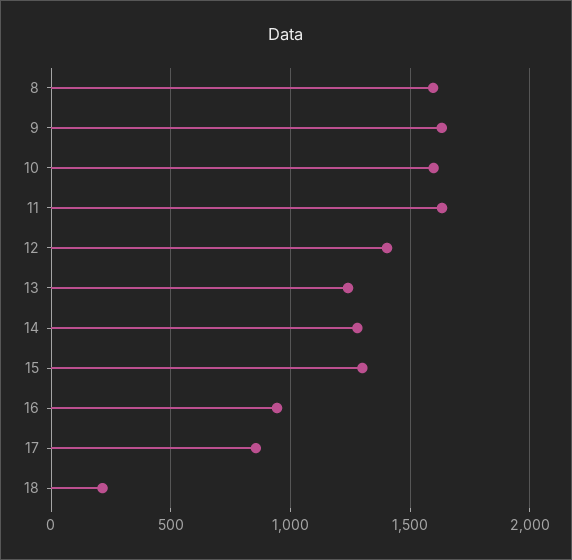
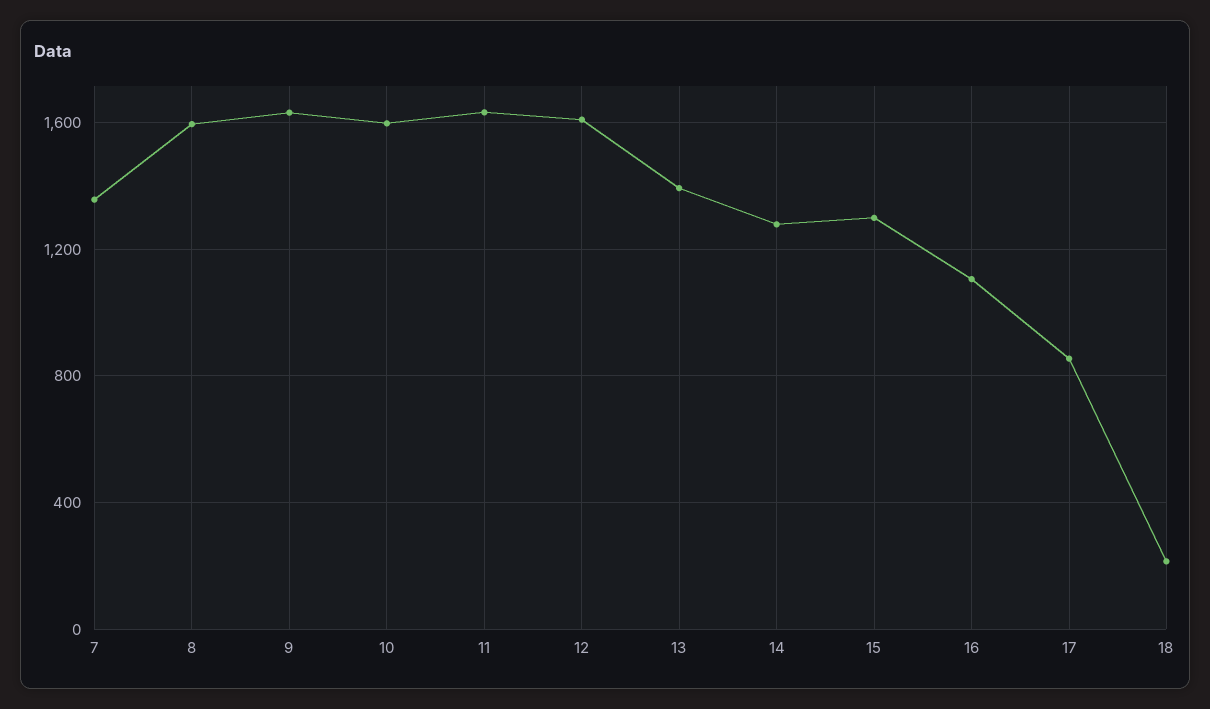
12: 1400 -> 1600
13: 1250 -> 1400
16: 950 -> 1100
7: none -> 1350

